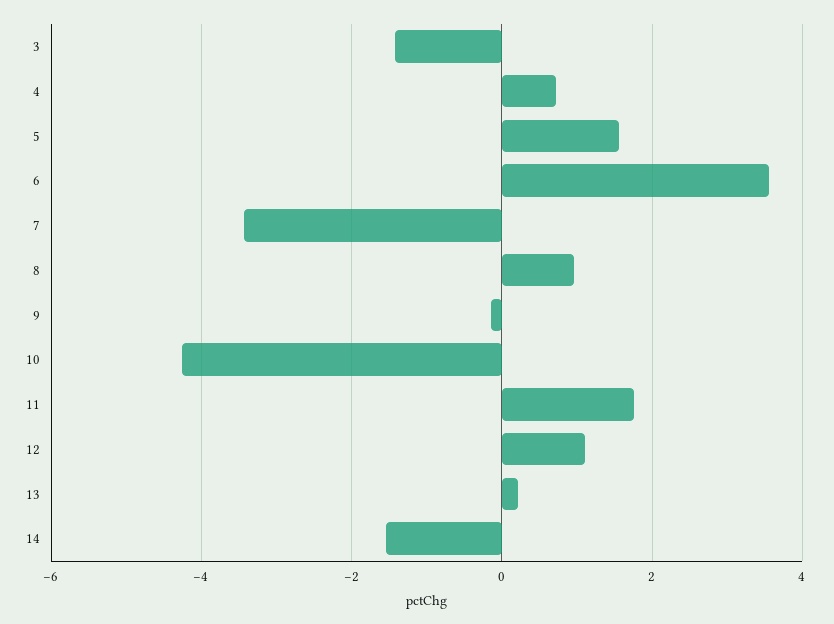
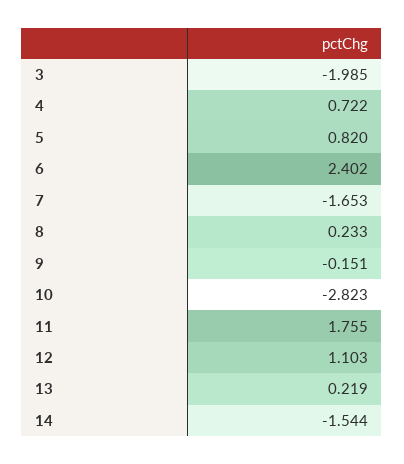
3: -1.4 -> -1.985
5: 1.6 -> 0.82
6: 3.6 -> 2.402
7: -3.4 -> -1.653
8: 1 -> 0.233
10: -4.2 -> -2.823

